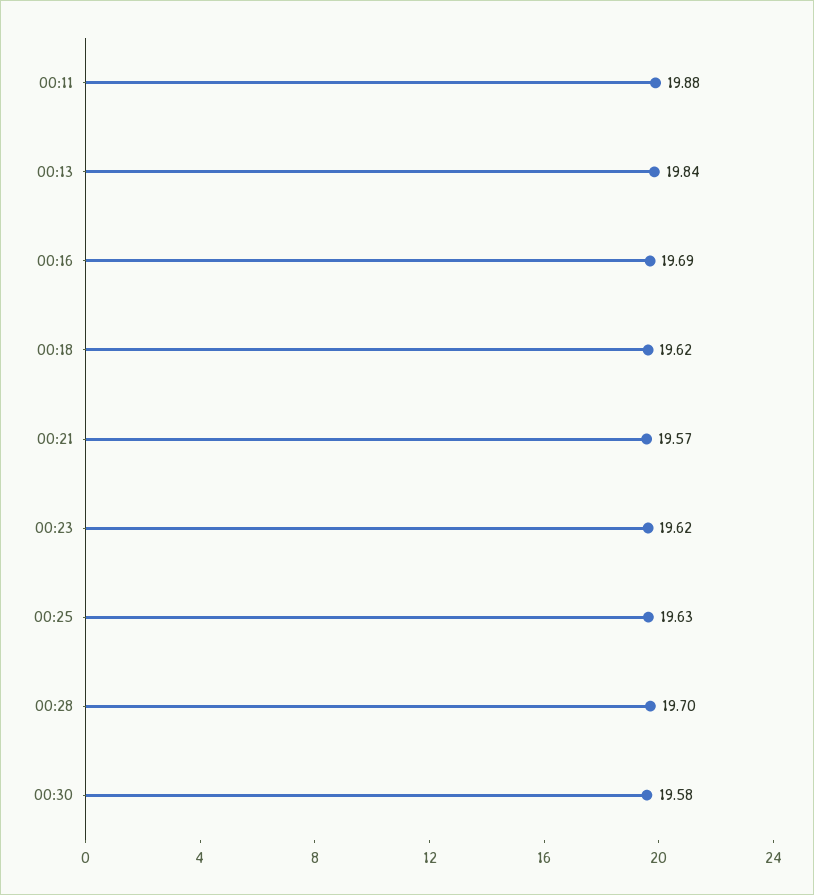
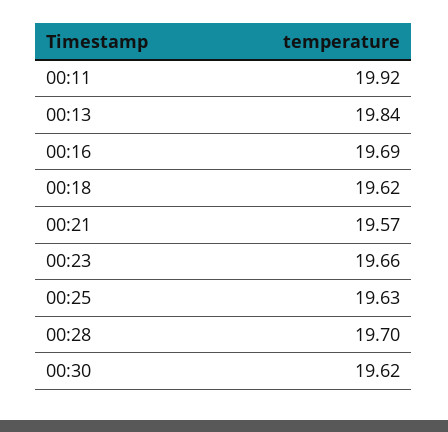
00:11: 19.88 -> 19.92
00:23: 19.62 -> 19.66
00:30: 19.58 -> 19.62

